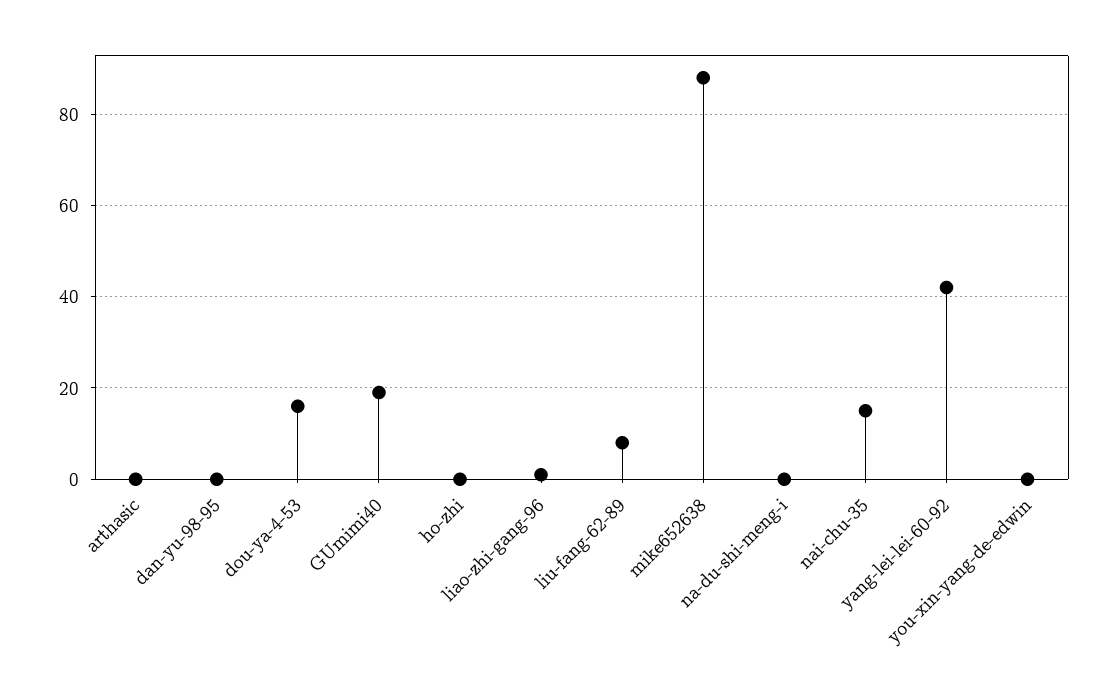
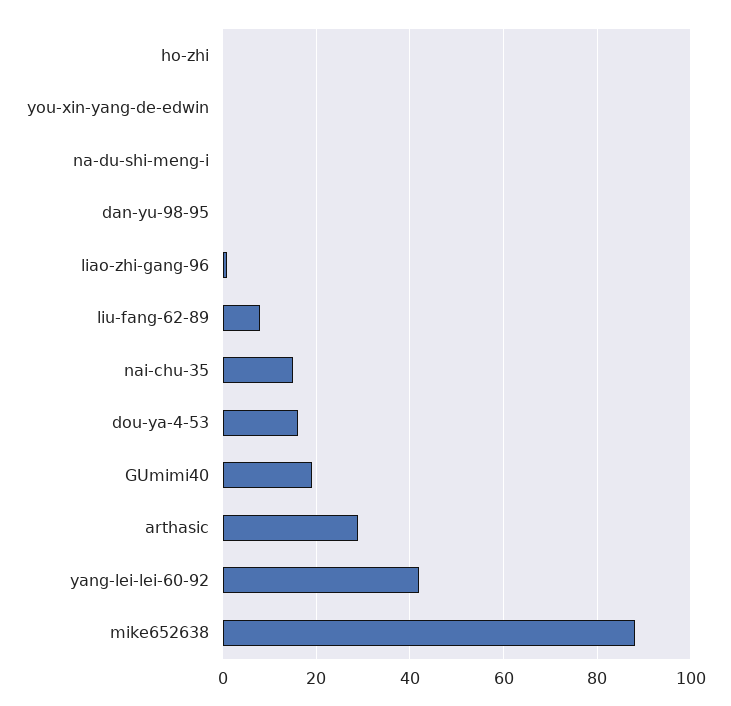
arthasic: 0 -> 30

